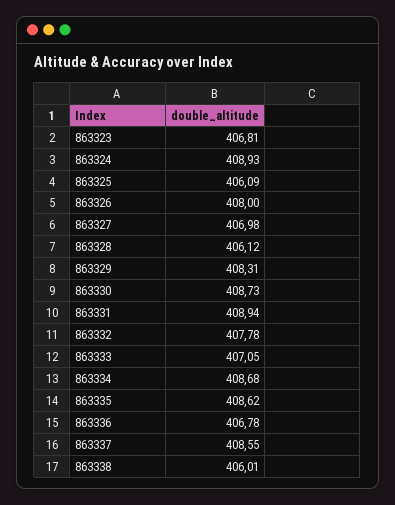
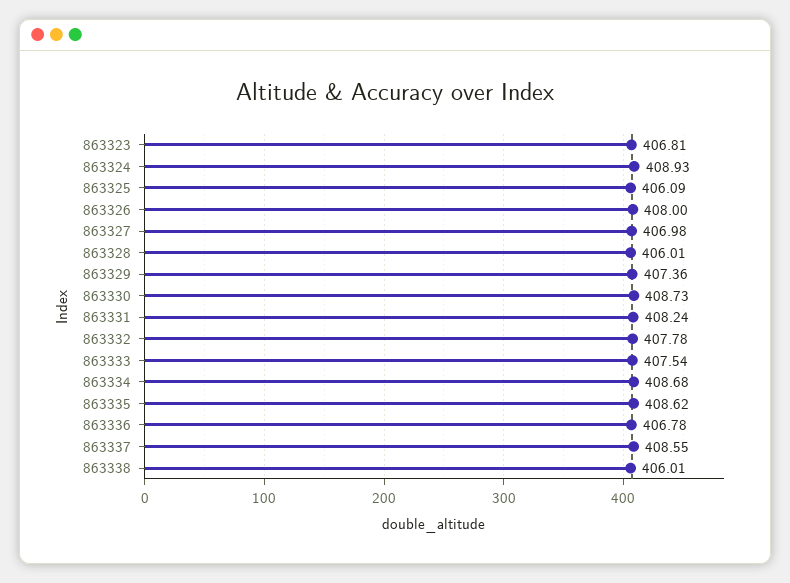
863328: 406.12 -> 406.01
863329: 408.31 -> 407.36
863331: 408.94 -> 408.24
863333: 407.05 -> 407.54

